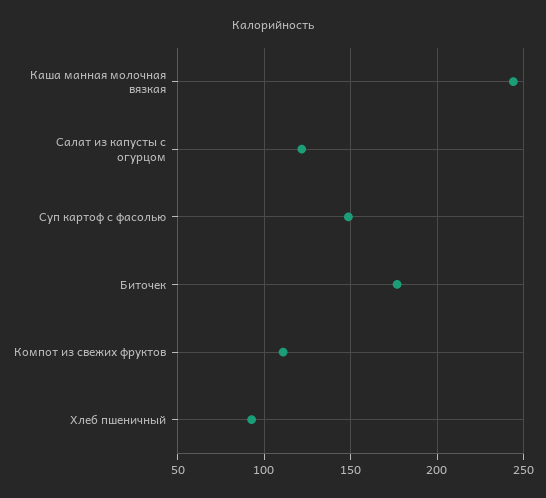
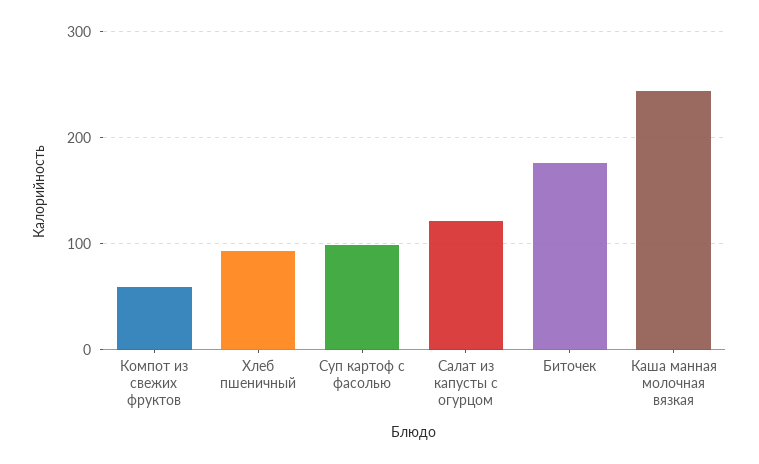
Суп картоф с фасолью: 150 -> 100
Компот из свежих фруктов: 110 -> 60

